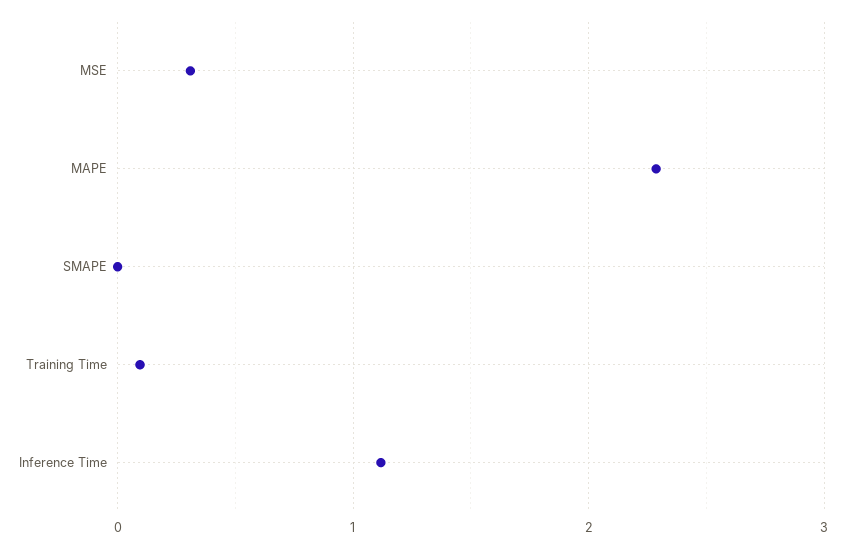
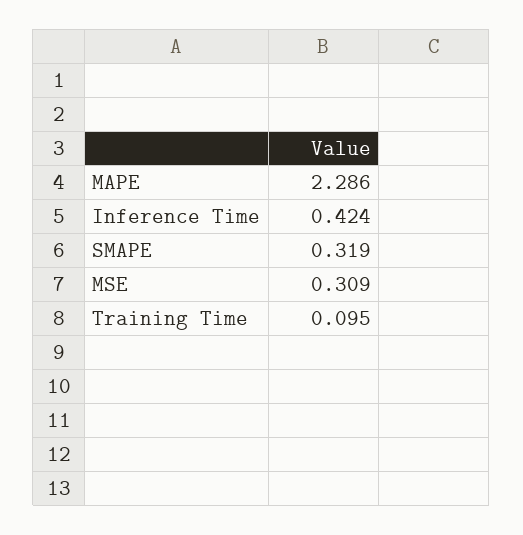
SMAPE: 0 -> 0.319
Inference Time: 1.1 -> 0.424

